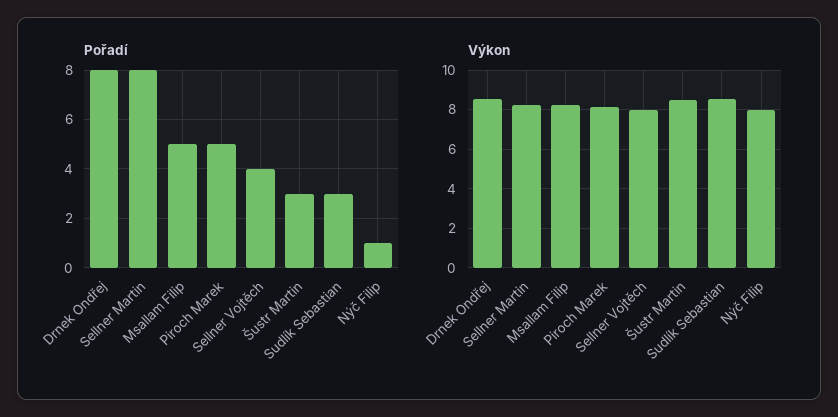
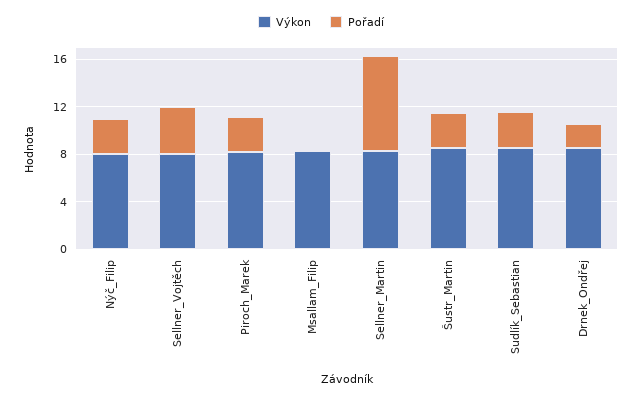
Pořadí, Drnek Ondřej: 8 -> 2
Pořadí, Msallam Filip: 5 -> 0
Pořadí, Piroch Marek: 5 -> 3
Pořadí, Nýč Filip: 1 -> 3

